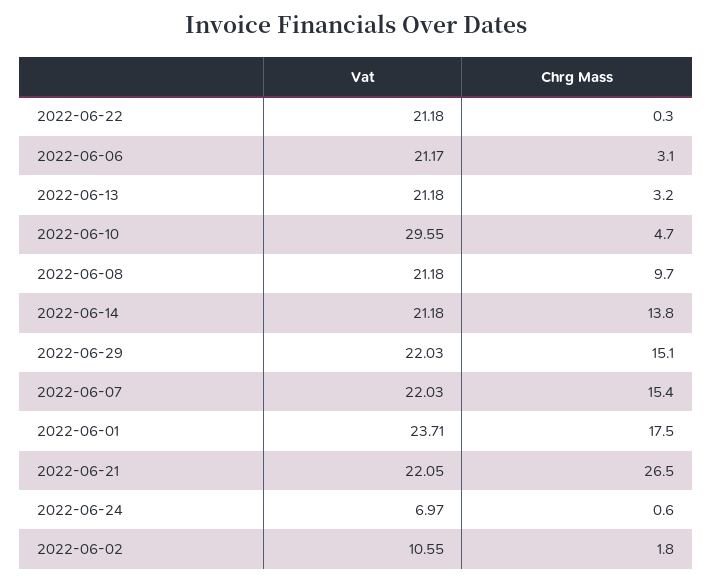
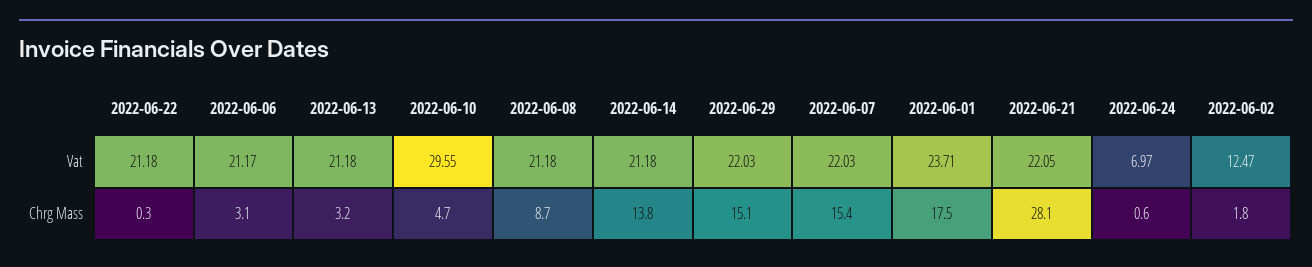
Chrg Mass, 2022-06-08: 9.7 -> 8.7
Chrg Mass, 2022-06-21: 26.5 -> 28.1
Vat, 2022-06-02: 10.55 -> 12.47

